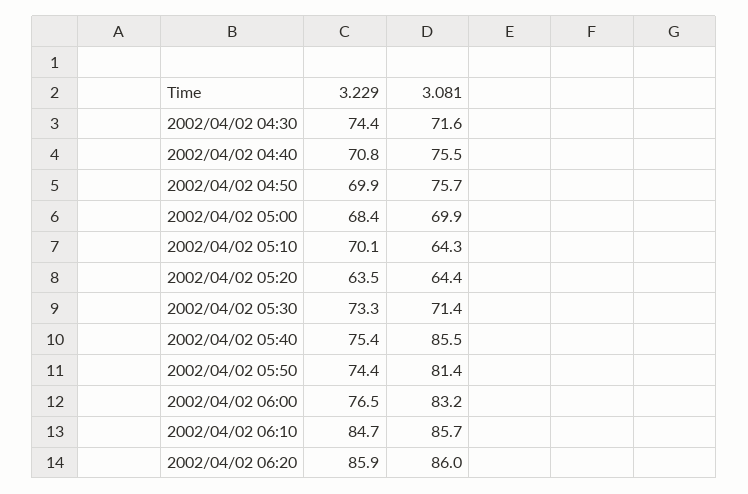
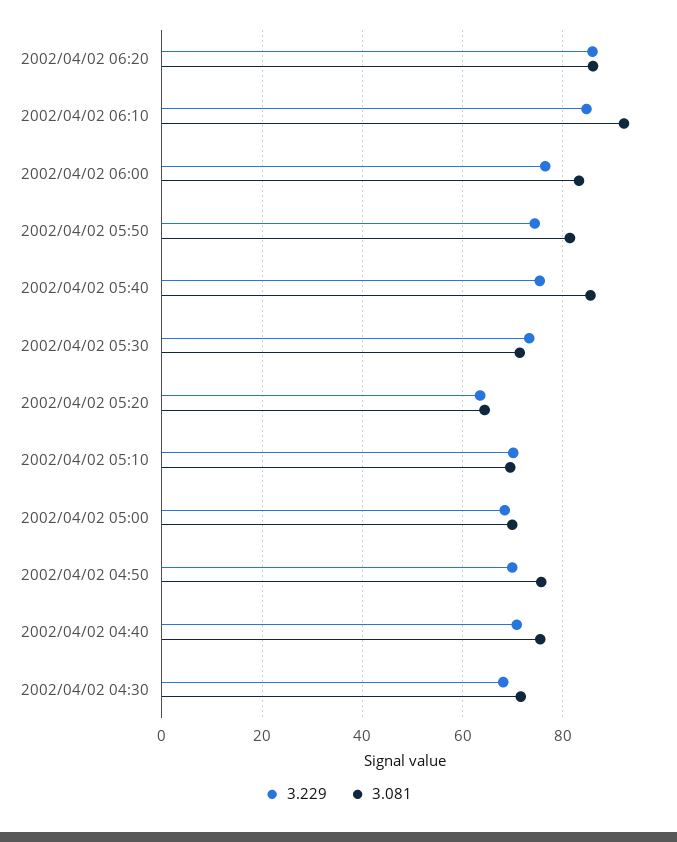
3.229, 2002/04/02 04:30: 74.4 -> 68
3.081, 2002/04/02 05:10: 64.3 -> 70
3.081, 2002/04/02 06:10: 85.7 -> 92

